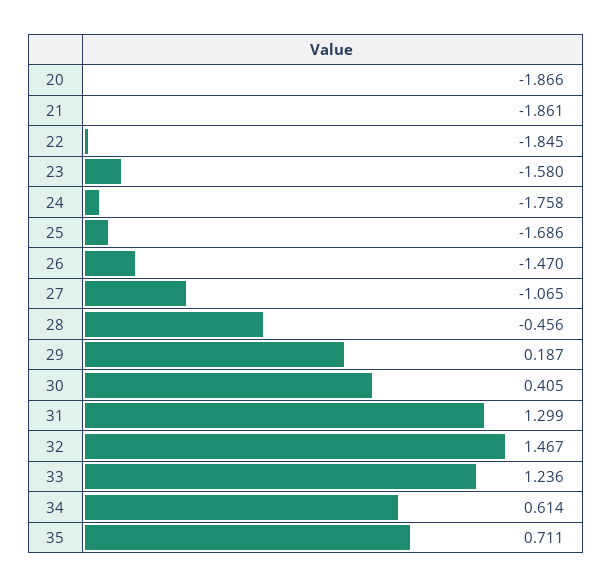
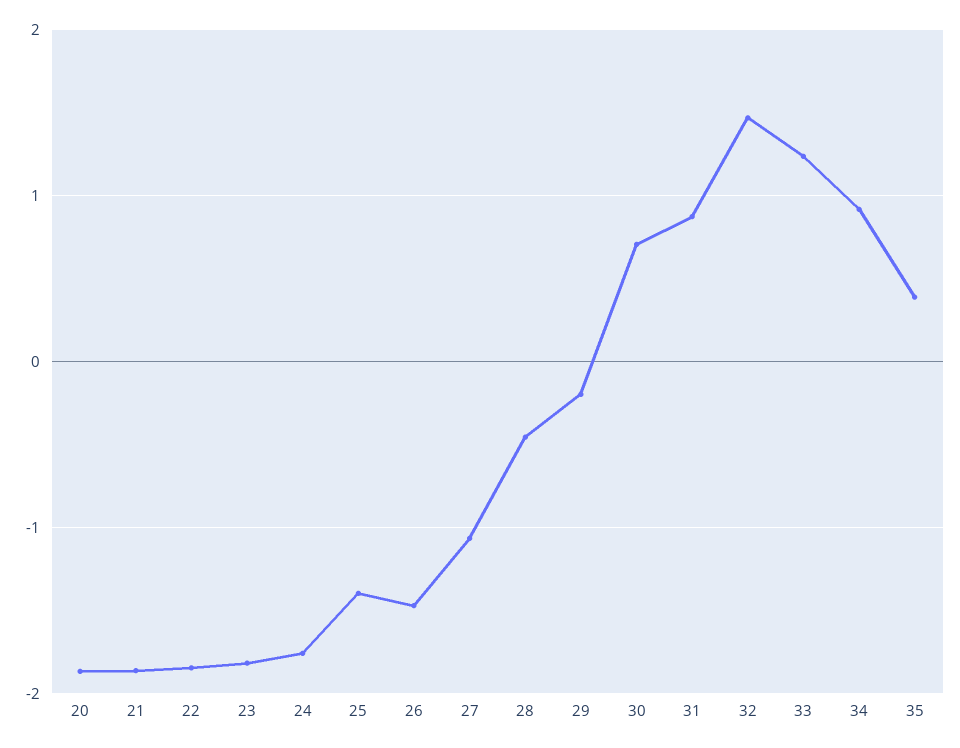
23: -1.58 -> -1.8
25: -1.686 -> -1.4
29: 0.187 -> -0.2
30: 0.405 -> 0.7
31: 1.299 -> 0.9
34: 0.614 -> 0.9
35: 0.711 -> 0.4

